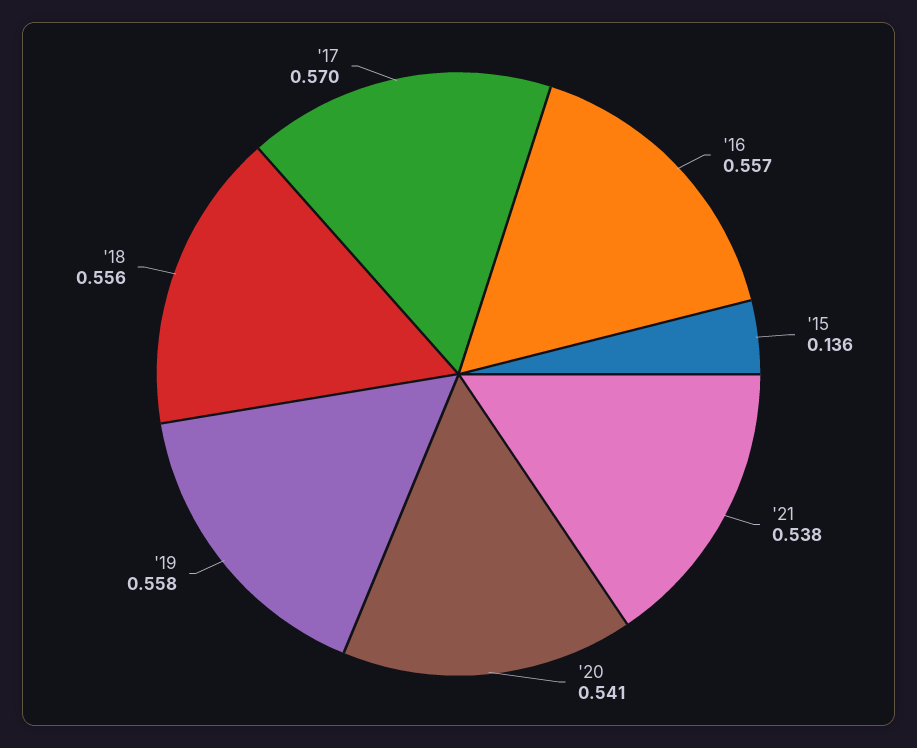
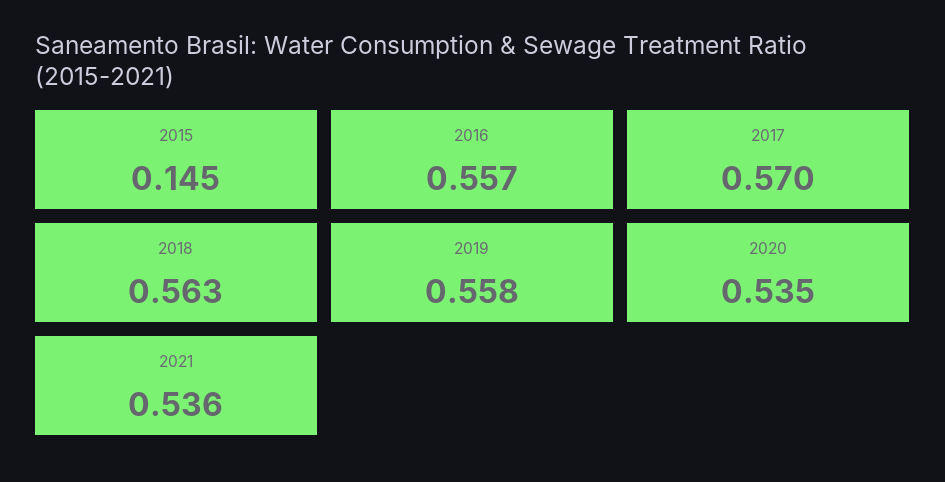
'15: 0.136 -> 0.145
'21: 0.538 -> 0.536
'20: 0.541 -> 0.535
'18: 0.556 -> 0.563

